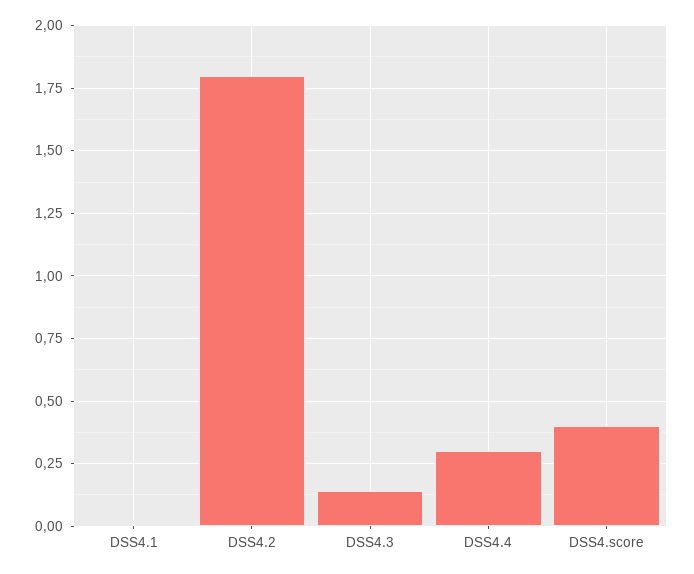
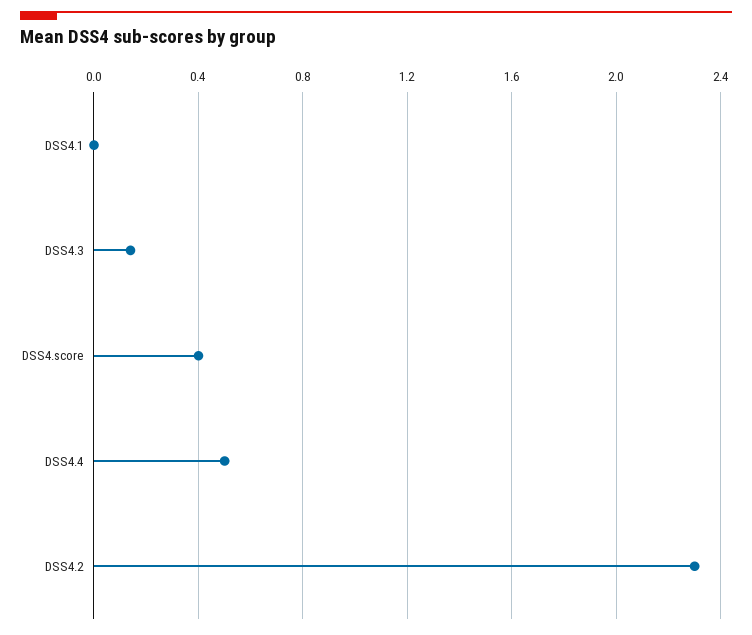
DSS4.2: 1.8 -> 2.3
DSS4.4: 0.3 -> 0.5

